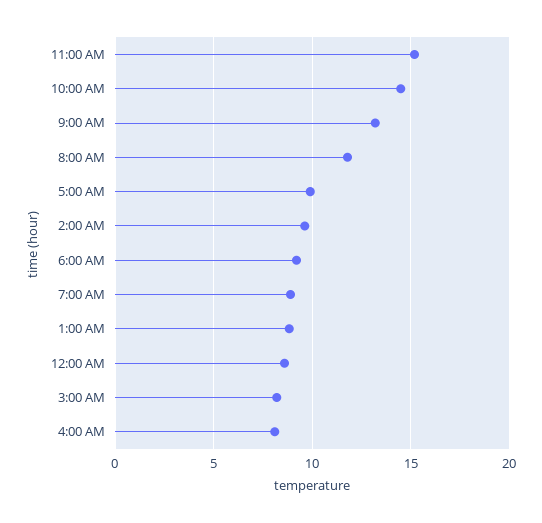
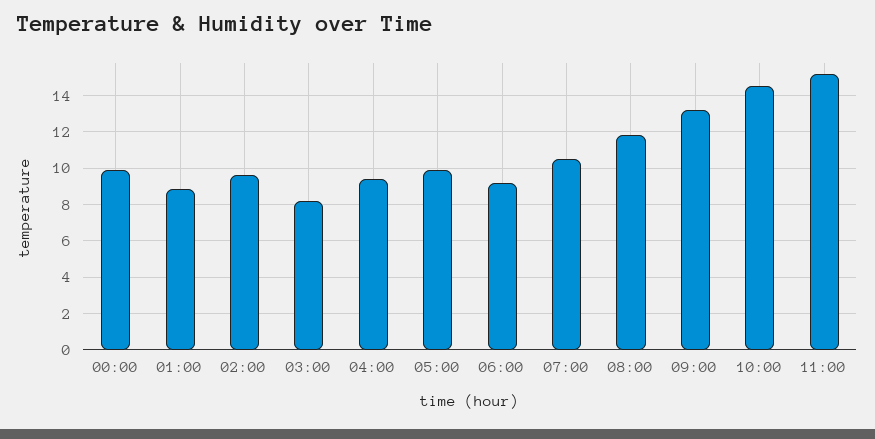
7:00 AM: 9 -> 10.5
12:00 AM: 8.5 -> 10
4:00 AM: 8 -> 9.5

